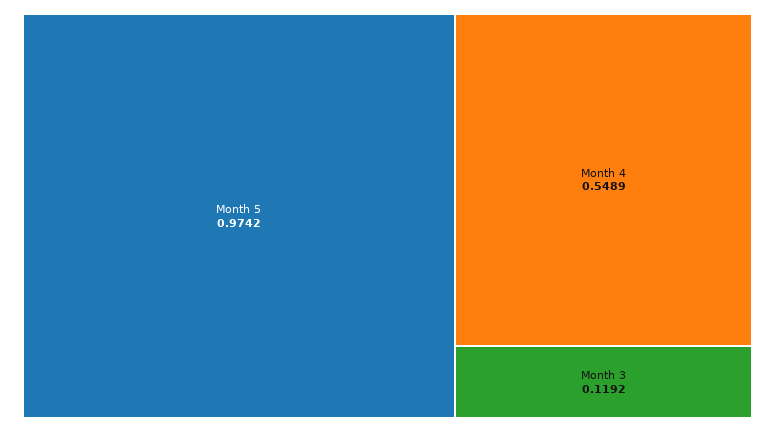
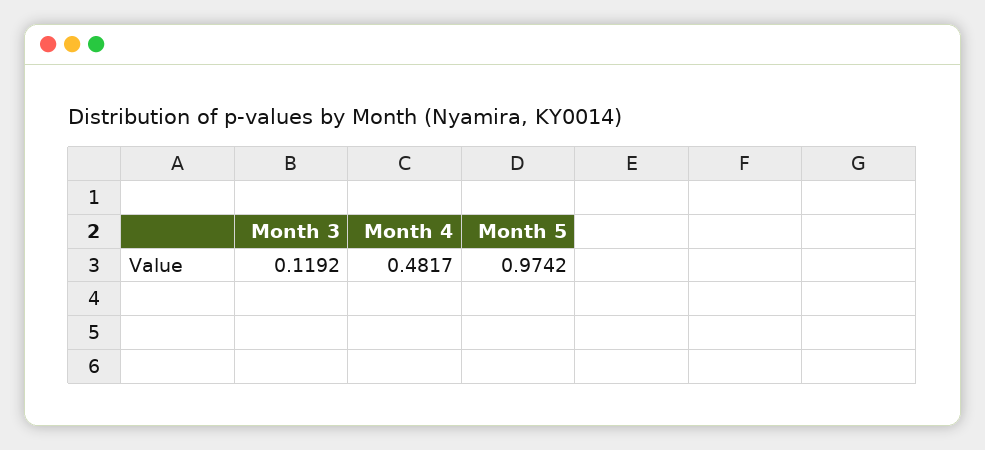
Month 4: 0.5489 -> 0.4817

